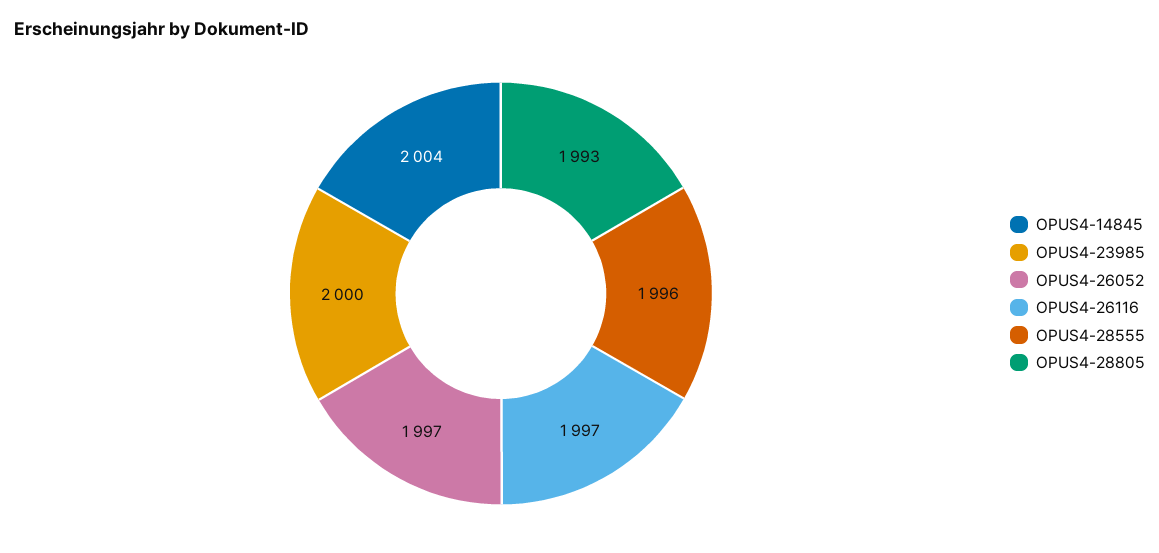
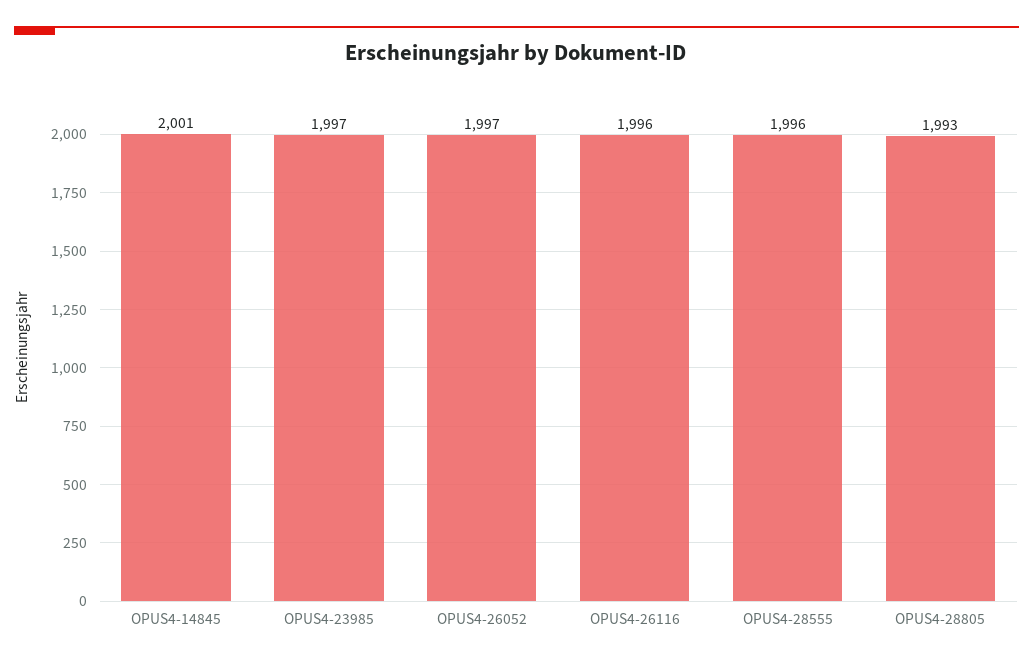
OPUS4-14845: 2004 -> 2001
OPUS4-23985: 2000 -> 1997
OPUS4-26116: 1997 -> 1996

